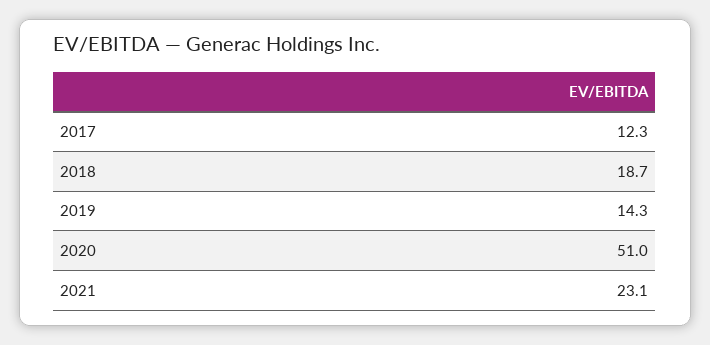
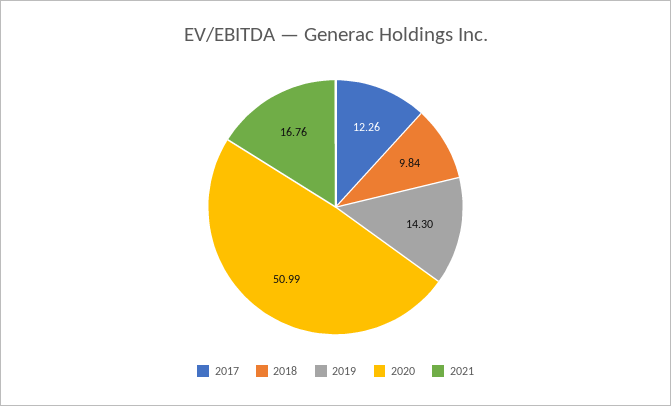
2018: 18.7 -> 9.84
2021: 23.1 -> 16.76

